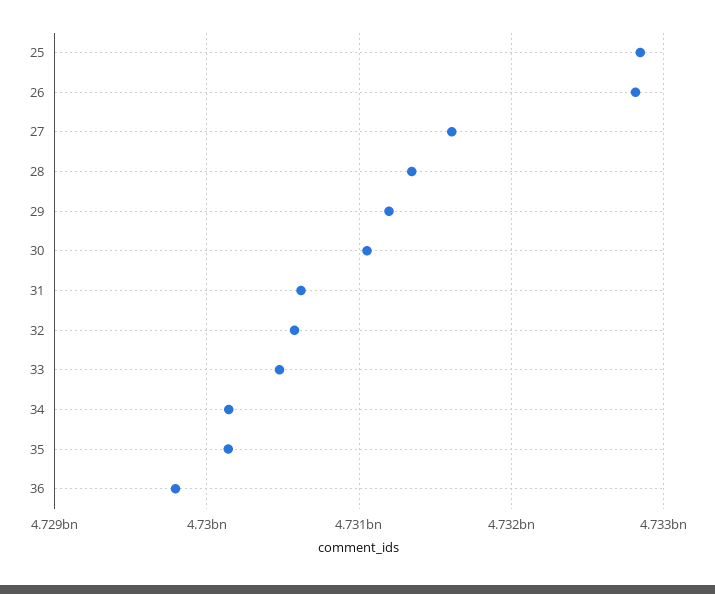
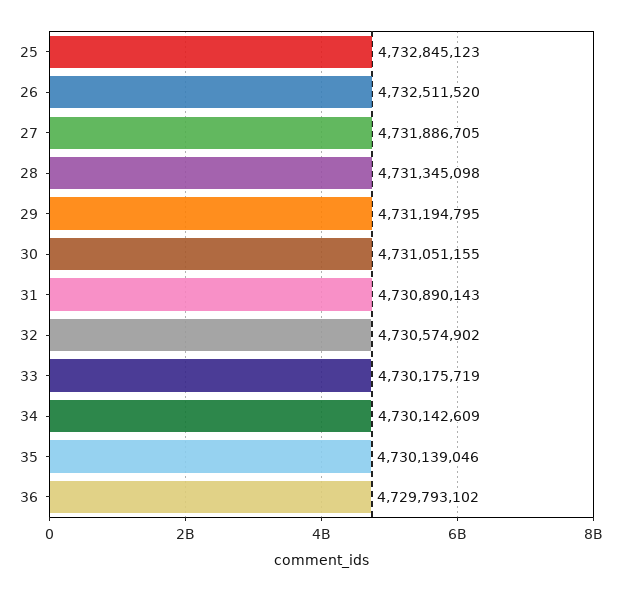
26: 4732800000 -> 4732511520
27: 4731600000 -> 4731886705
31: 4730600000 -> 4730890143
33: 4730500000 -> 4730175719

